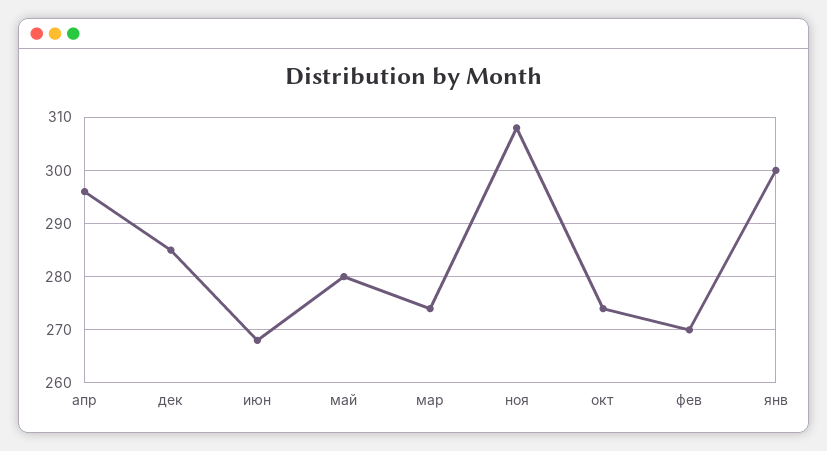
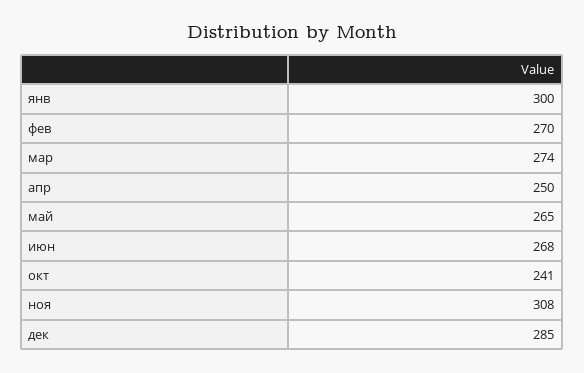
апр: 295 -> 250
май: 280 -> 265
окт: 275 -> 241

